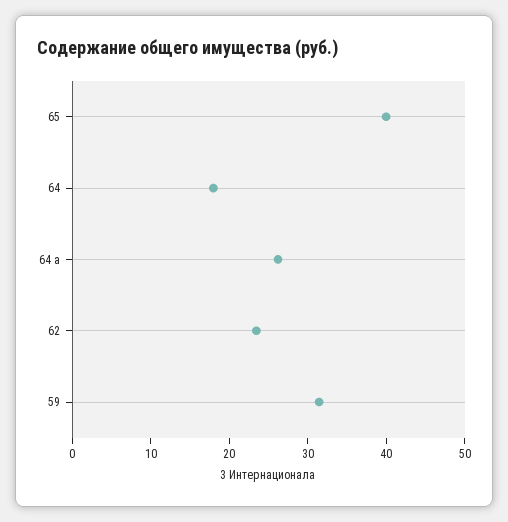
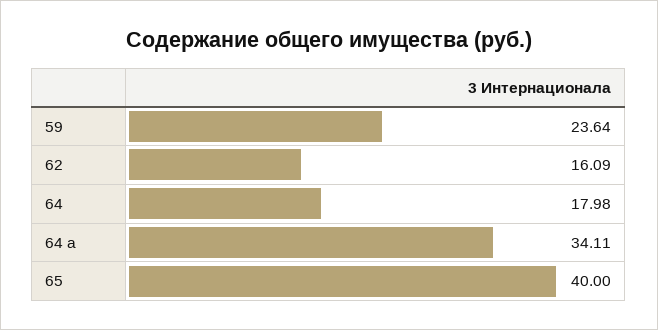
64 а: 26 -> 34.11
62: 24 -> 16.09
59: 32 -> 23.64

